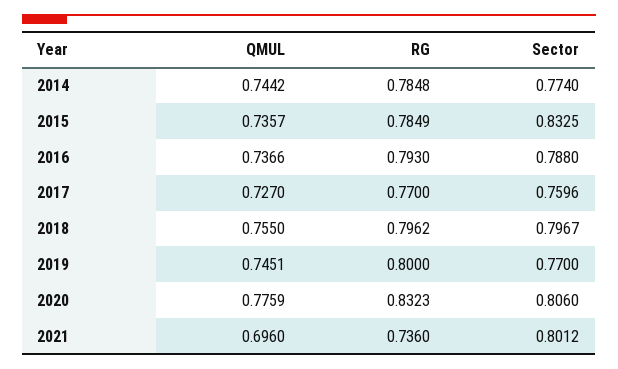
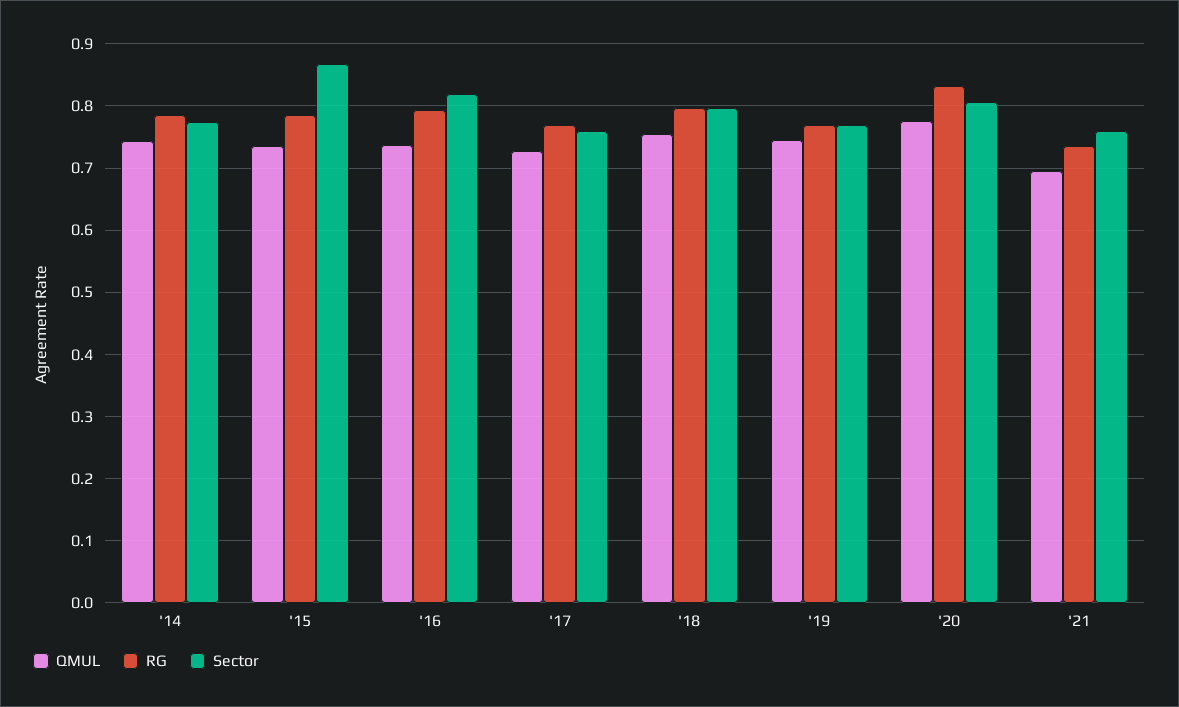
Sector, 2015: 0.8325 -> 0.87
Sector, 2016: 0.788 -> 0.82
RG, 2019: 0.8 -> 0.77
Sector, 2021: 0.8012 -> 0.76

